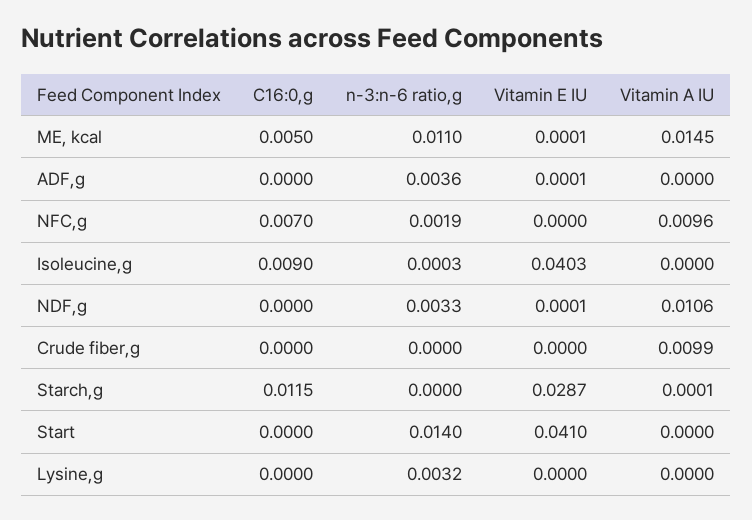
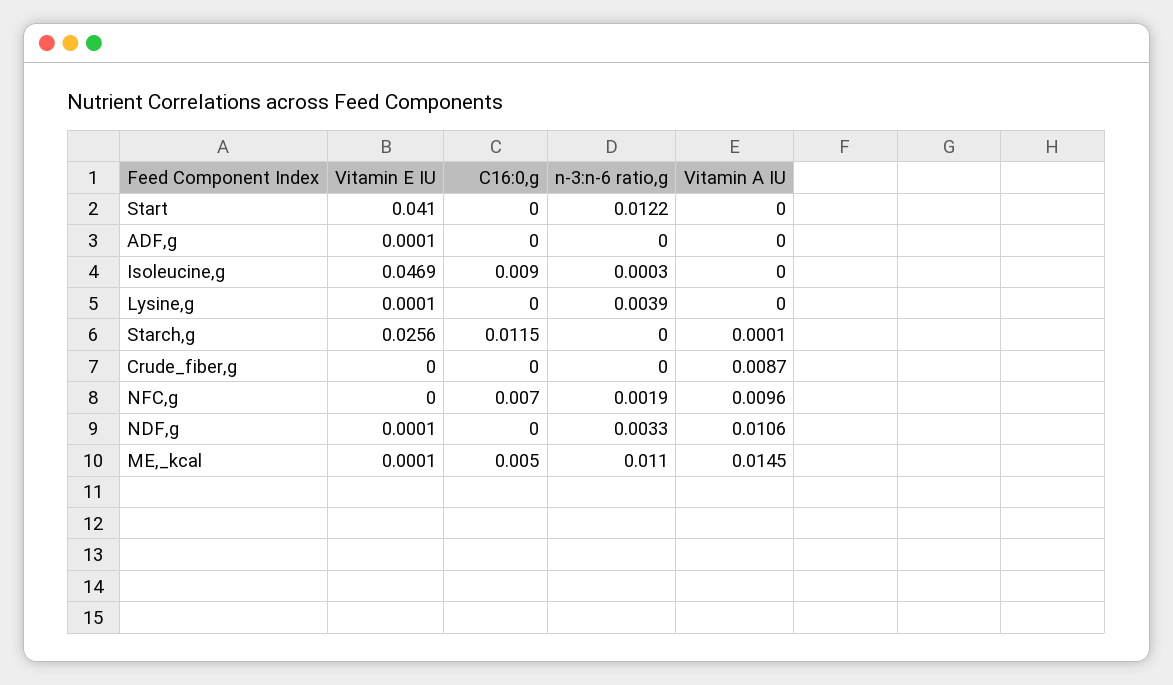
n-3:n-6 ratio,g, ADF,g: 0.0036 -> 0
Vitamin E IU, Isoleucine,g: 0.0403 -> 0.0469
Vitamin A IU, Crude fiber,g: 0.0099 -> 0.0087
Vitamin E IU, Starch,g: 0.0287 -> 0.0256
n-3:n-6 ratio,g, Start: 0.014 -> 0.0122
n-3:n-6 ratio,g, Lysine,g: 0.0032 -> 0.0039
Vitamin E IU, Lysine,g: 0 -> 0.0001

